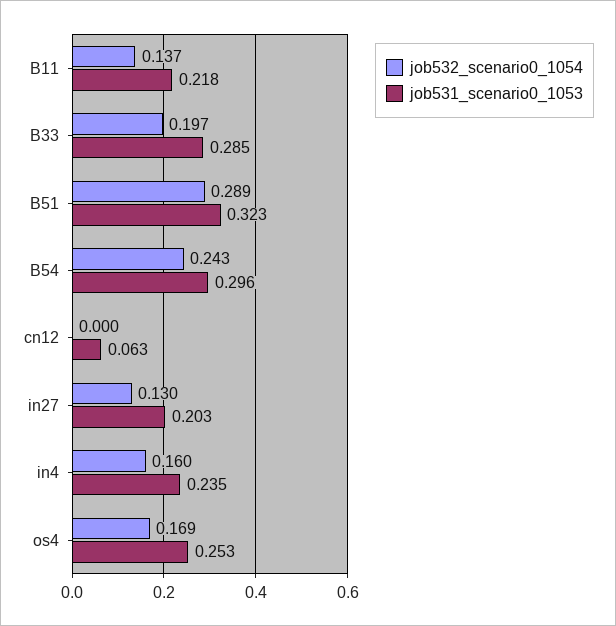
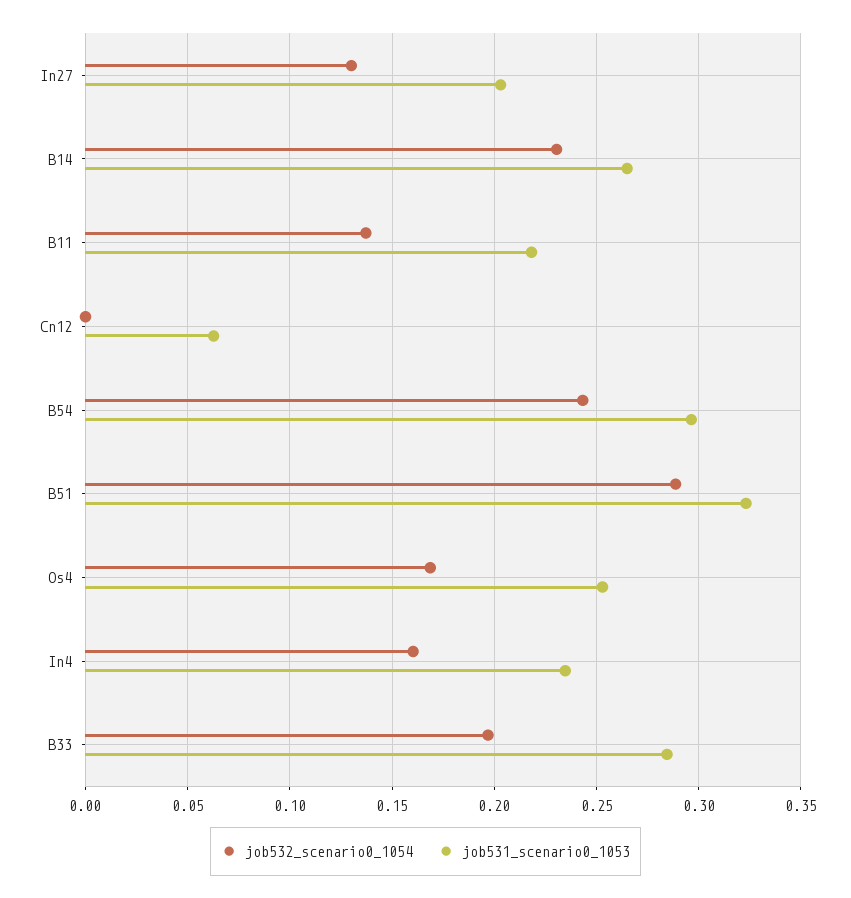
job532_scenario0_1054, B14: none -> 0.23
job531_scenario0_1053, B14: none -> 0.265

